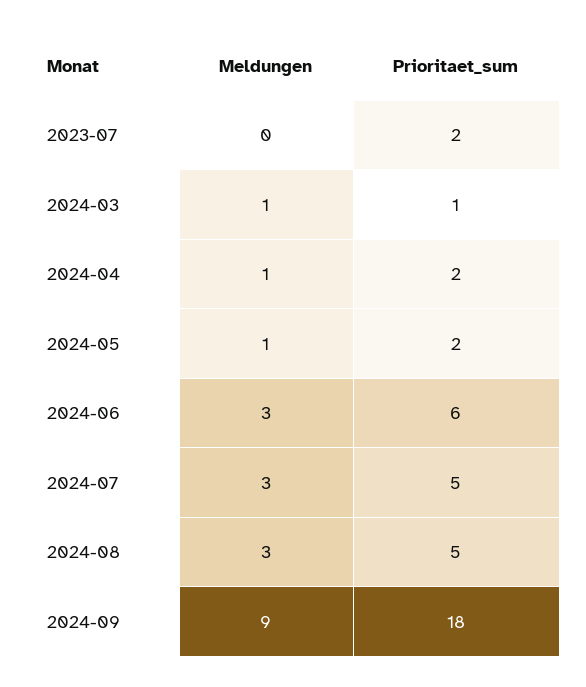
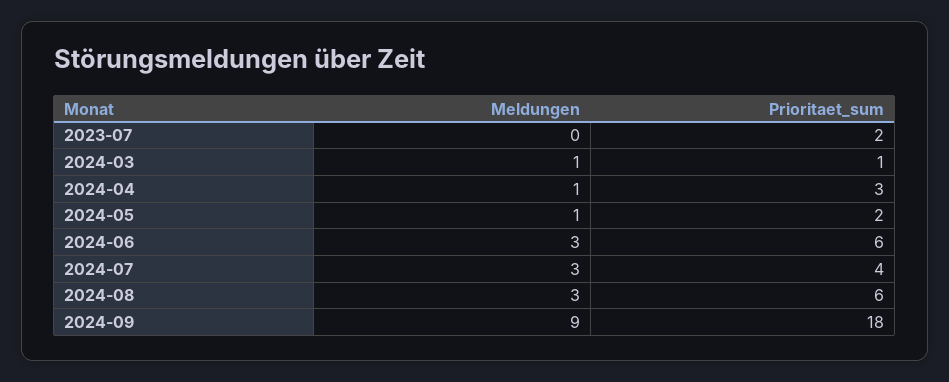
Prioritaet_sum, 2024-04: 2 -> 3
Prioritaet_sum, 2024-07: 5 -> 4
Prioritaet_sum, 2024-08: 5 -> 6

